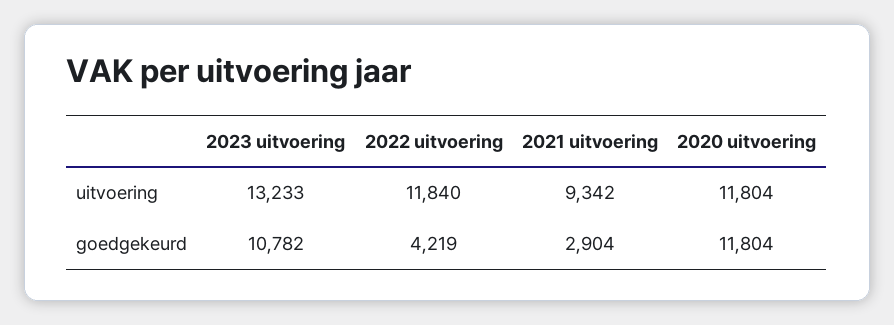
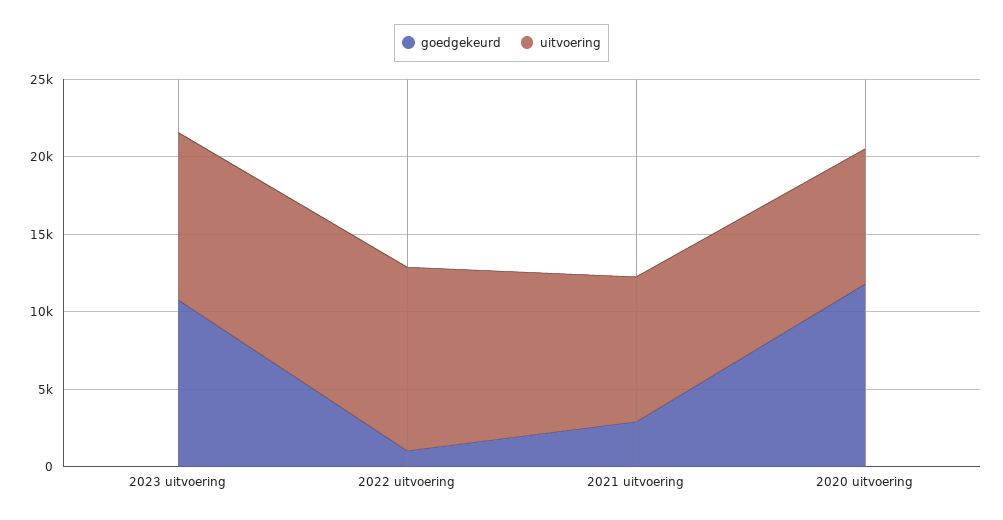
uitvoering, 2023 uitvoering: 13233 -> 11000
uitvoering, 2020 uitvoering: 11804 -> 9000
goedgekeurd, 2022 uitvoering: 4219 -> 1000

